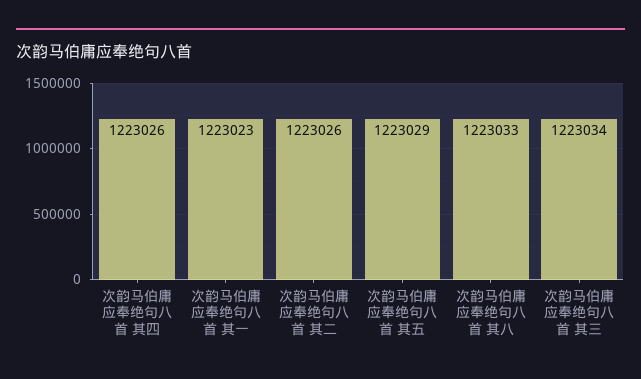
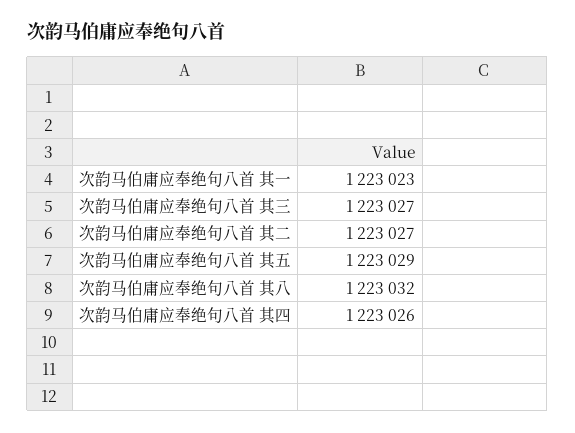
次韵马伯庸应奉绝句八首 其二: 1223026 -> 1223027
次韵马伯庸应奉绝句八首 其八: 1223033 -> 1223032
次韵马伯庸应奉绝句八首 其三: 1223034 -> 1223027

